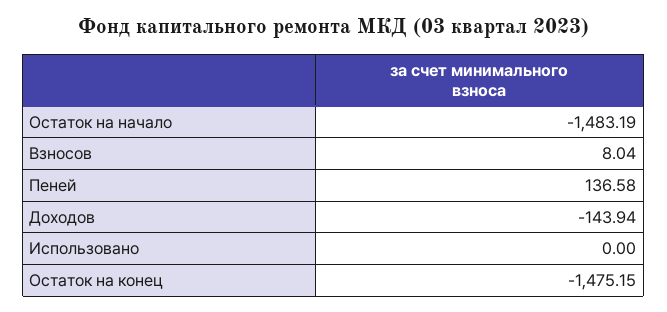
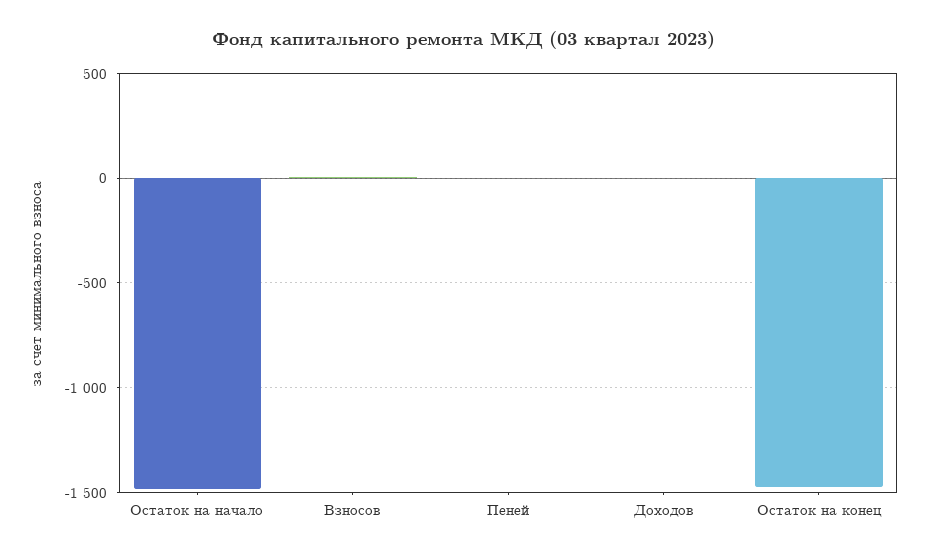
Пеней: 136.58 -> 0
Доходов: -143.94 -> 0
Использовано: 0 -> none

